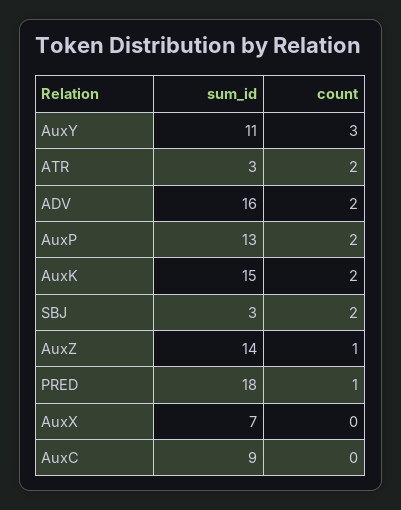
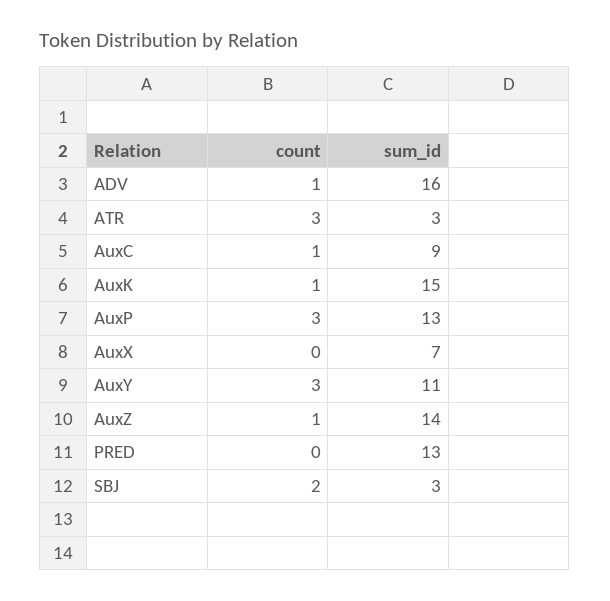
count, ATR: 2 -> 3
count, ADV: 2 -> 1
count, AuxP: 2 -> 3
count, AuxK: 2 -> 1
sum_id, PRED: 18 -> 13
count, PRED: 1 -> 0
count, AuxC: 0 -> 1

